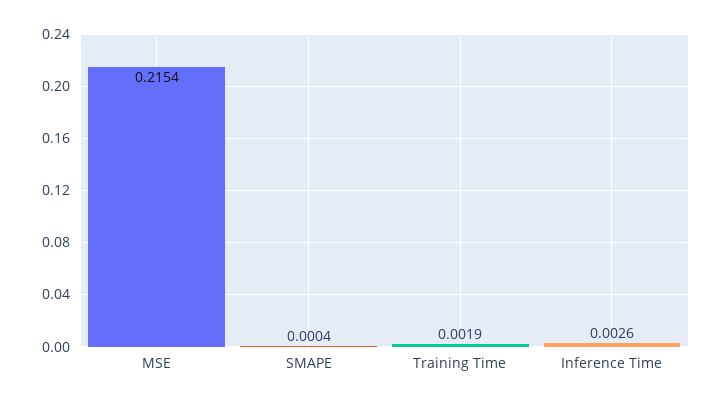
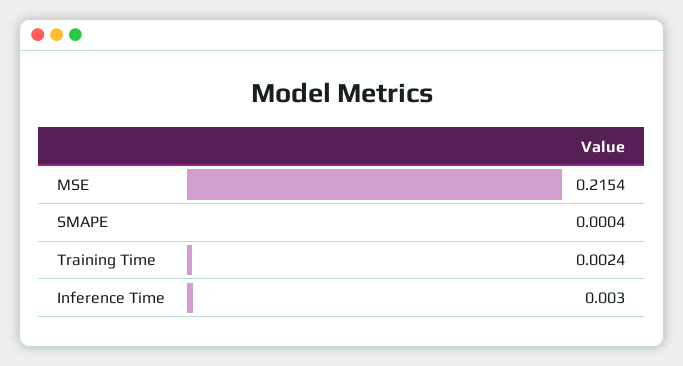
Training Time: 0.0019 -> 0.0024
Inference Time: 0.0026 -> 0.003

